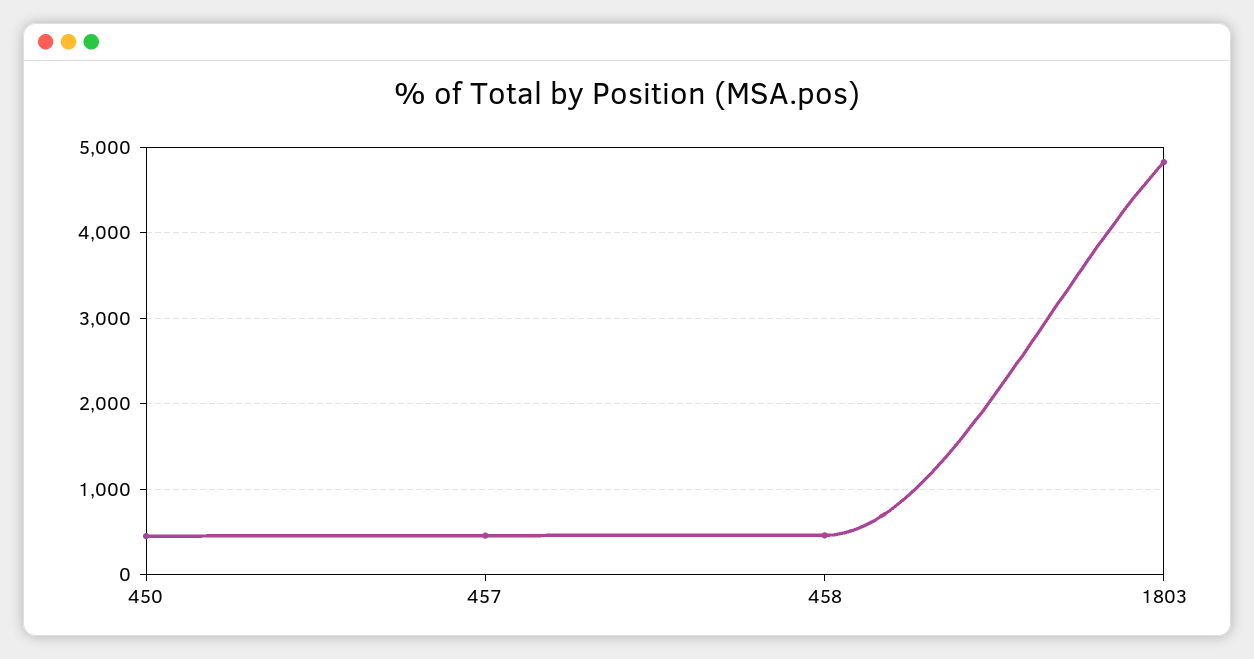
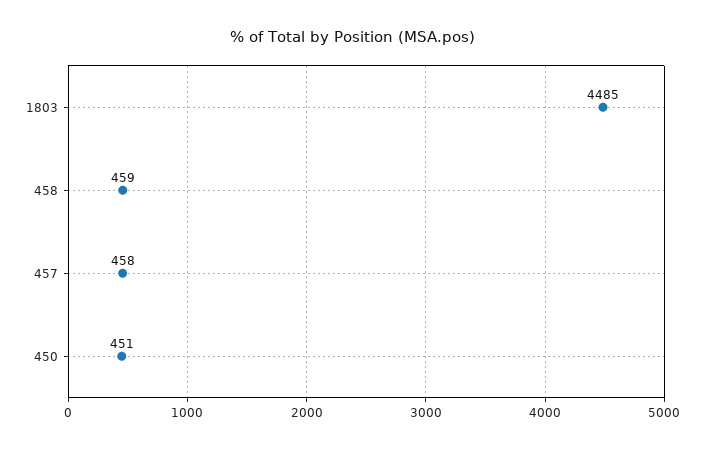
1803: 4800 -> 4485

